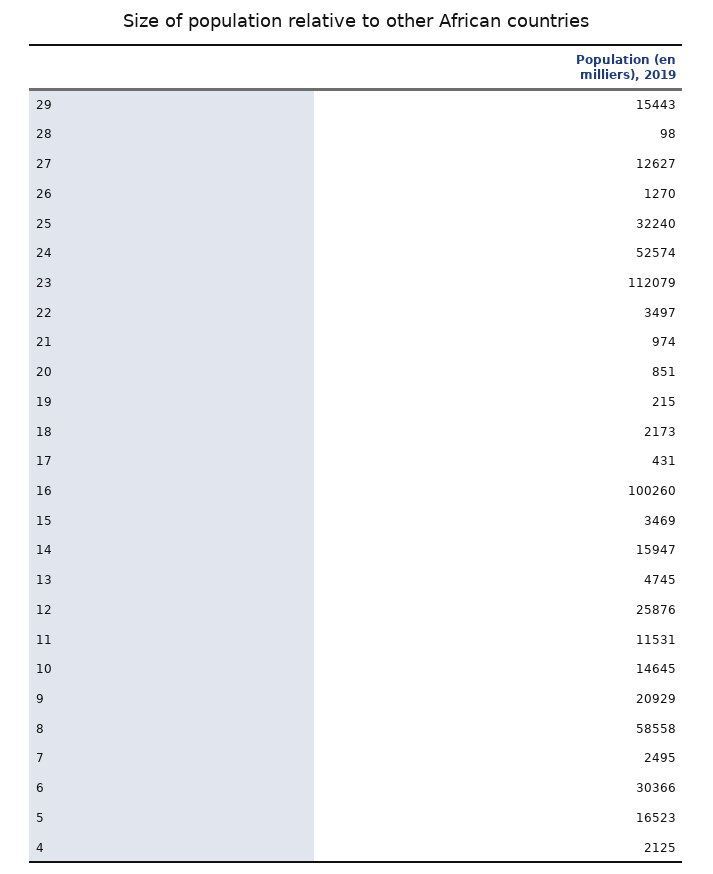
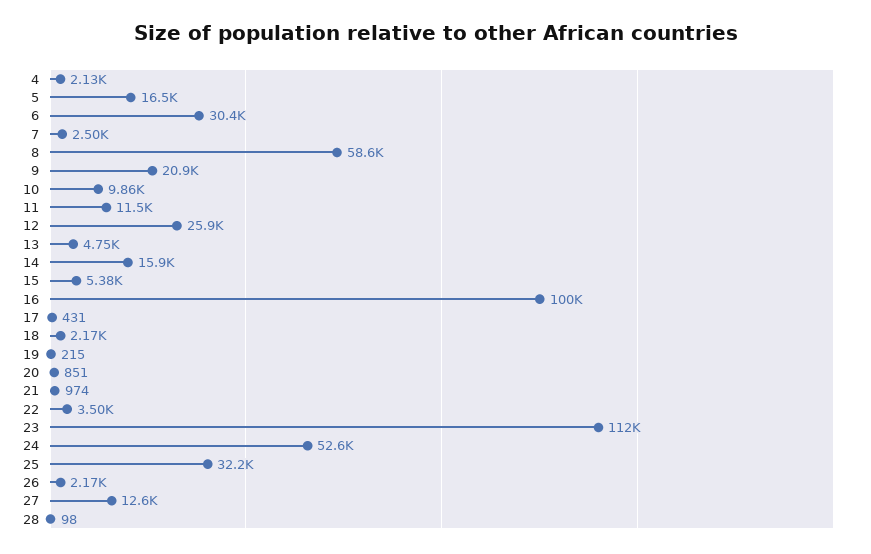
29: 15443 -> none
26: 1270 -> 2170
15: 3469 -> 5380
10: 14645 -> 9860

